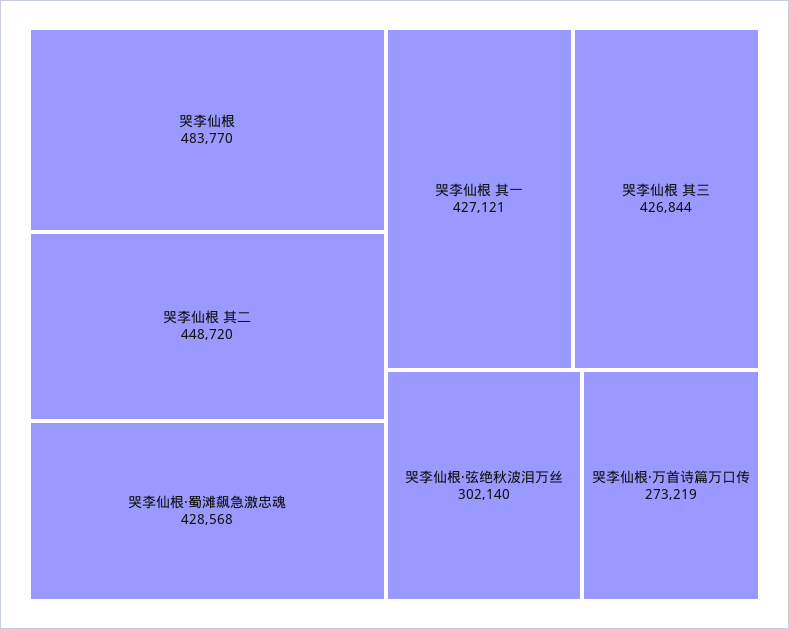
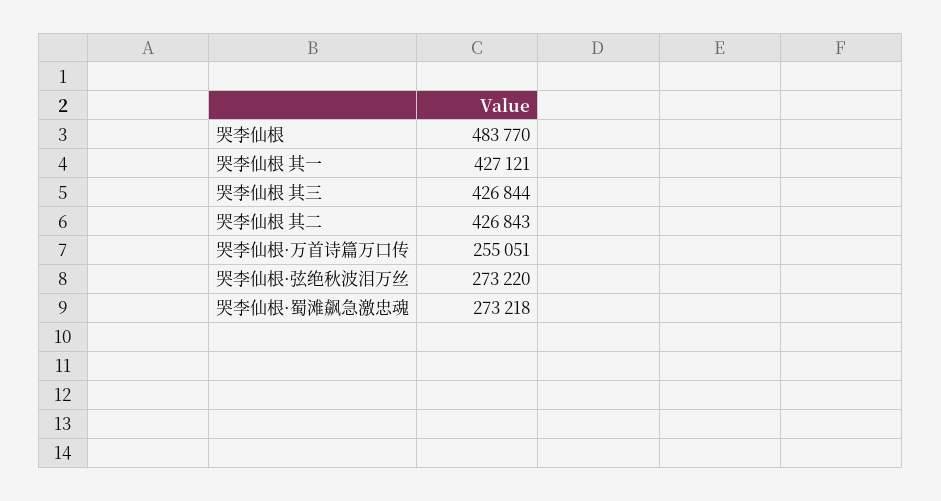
哭李仙根 其二: 448720 -> 426843
哭李仙根·蜀滩飙急激忠魂: 428568 -> 273218
哭李仙根·弦绝秋波泪万丝: 302140 -> 273220
哭李仙根·万首诗篇万口传: 273219 -> 255051

